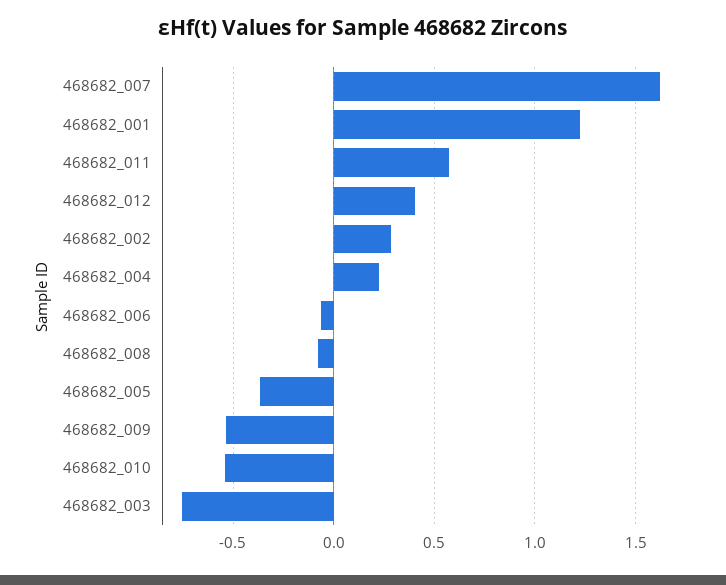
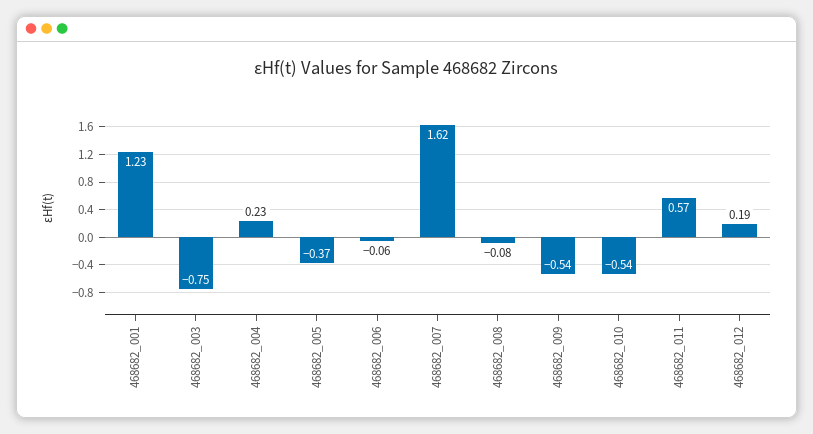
468682_012: 0.4 -> 0.19
468682_002: 0.3 -> none

